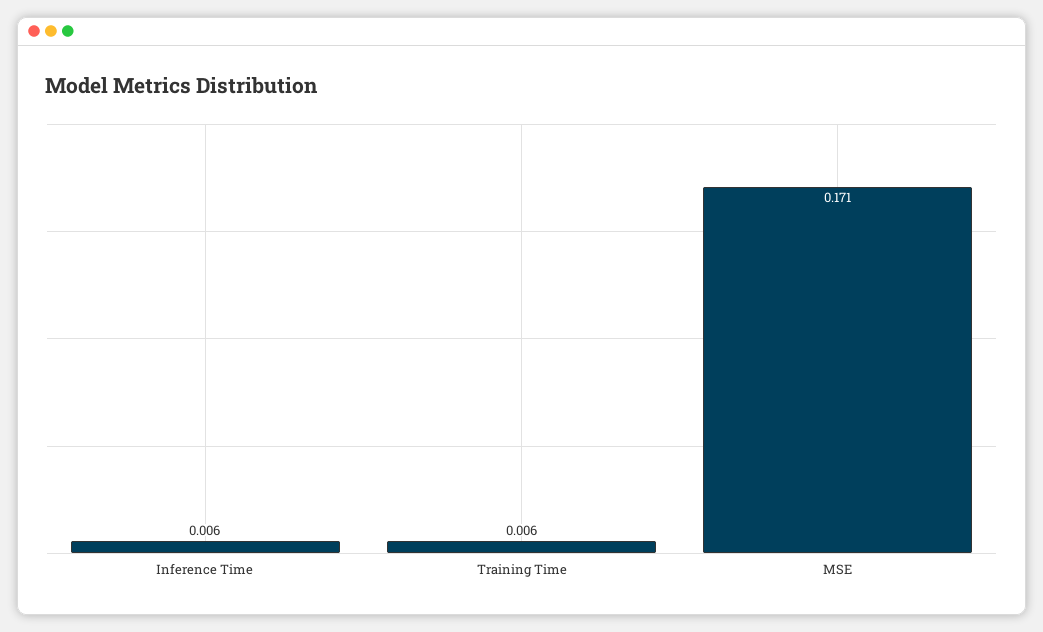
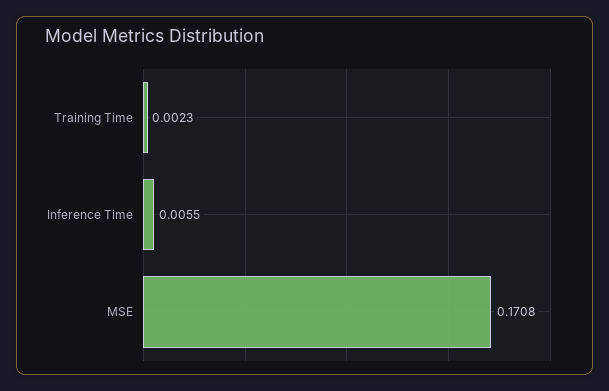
Training Time: 0.006 -> 0.0023

